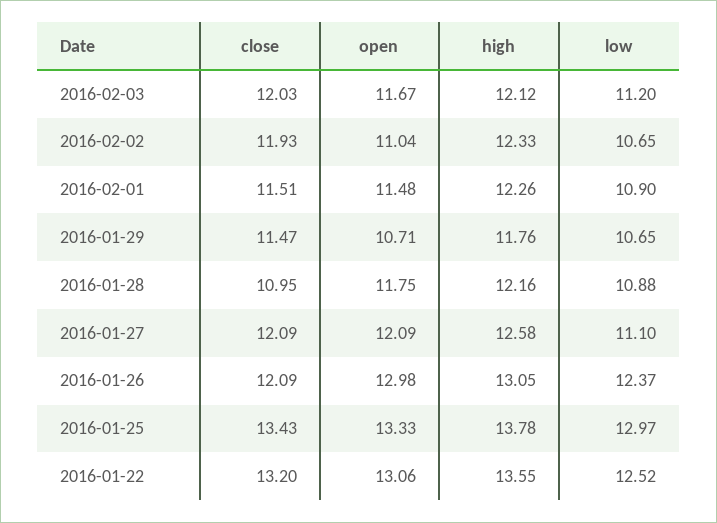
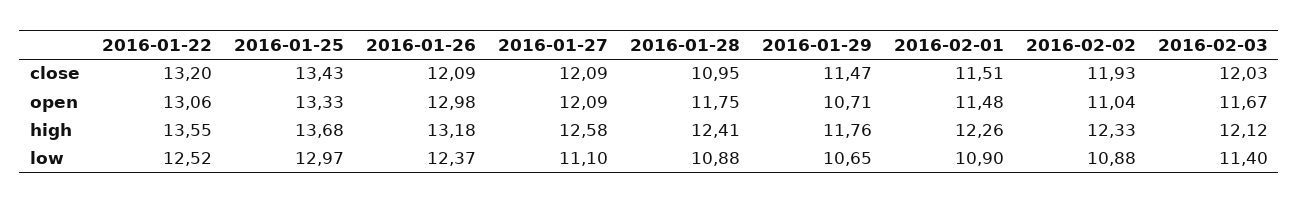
low, 2016-02-03: 11.2 -> 11.4
low, 2016-02-02: 10.65 -> 10.88
high, 2016-01-28: 12.16 -> 12.41
high, 2016-01-26: 13.05 -> 13.18
high, 2016-01-25: 13.78 -> 13.68

